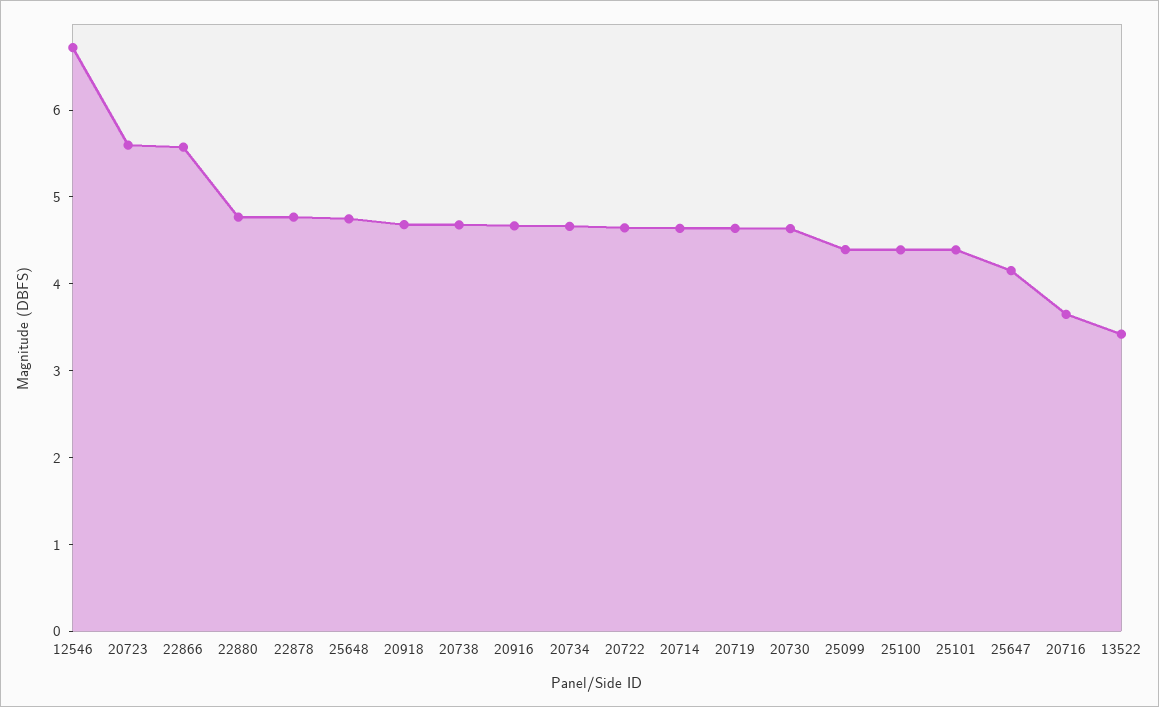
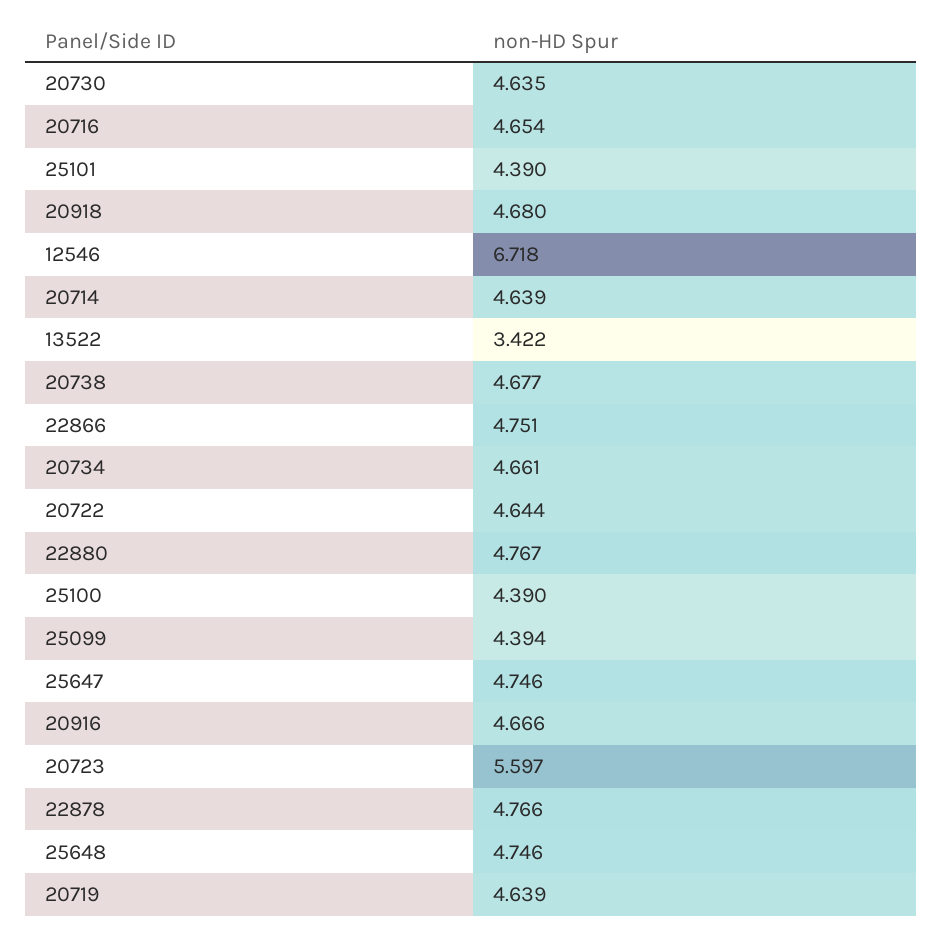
22866: 5.6 -> 4.751
25647: 4.2 -> 4.746
20716: 3.6 -> 4.654

